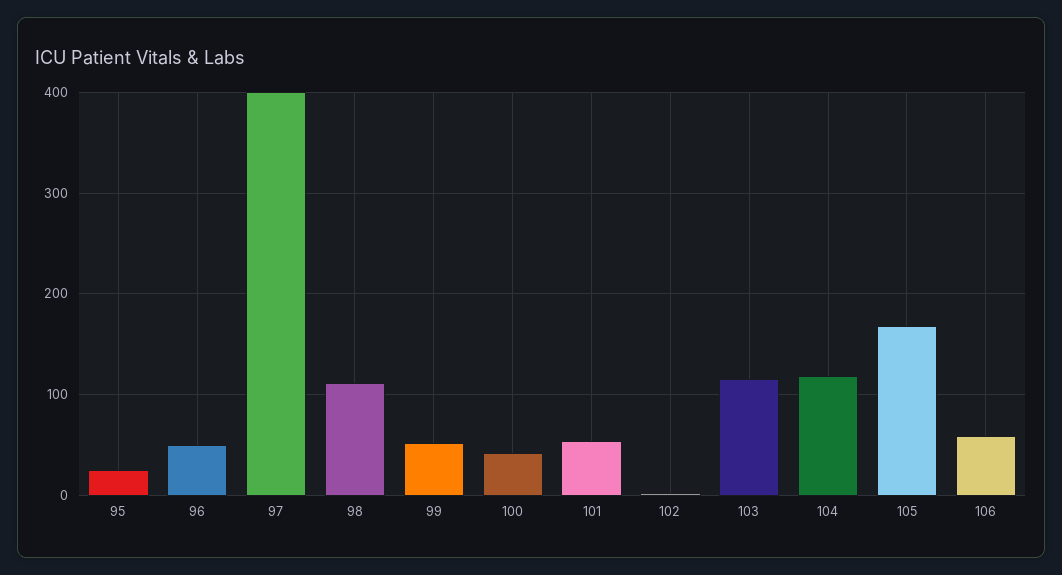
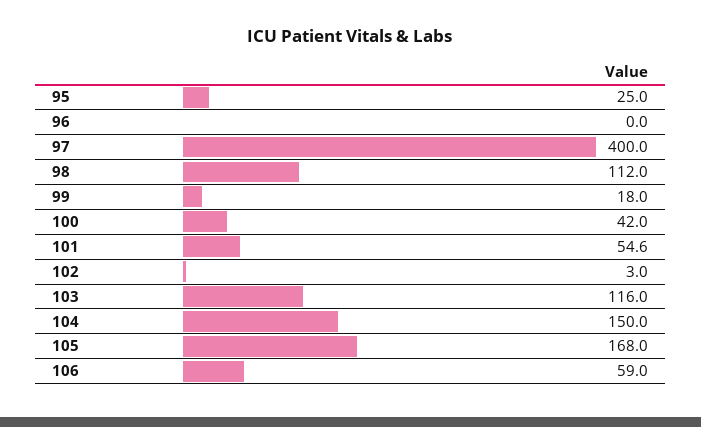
96: 50 -> 0
99: 50 -> 18
104: 120 -> 150

